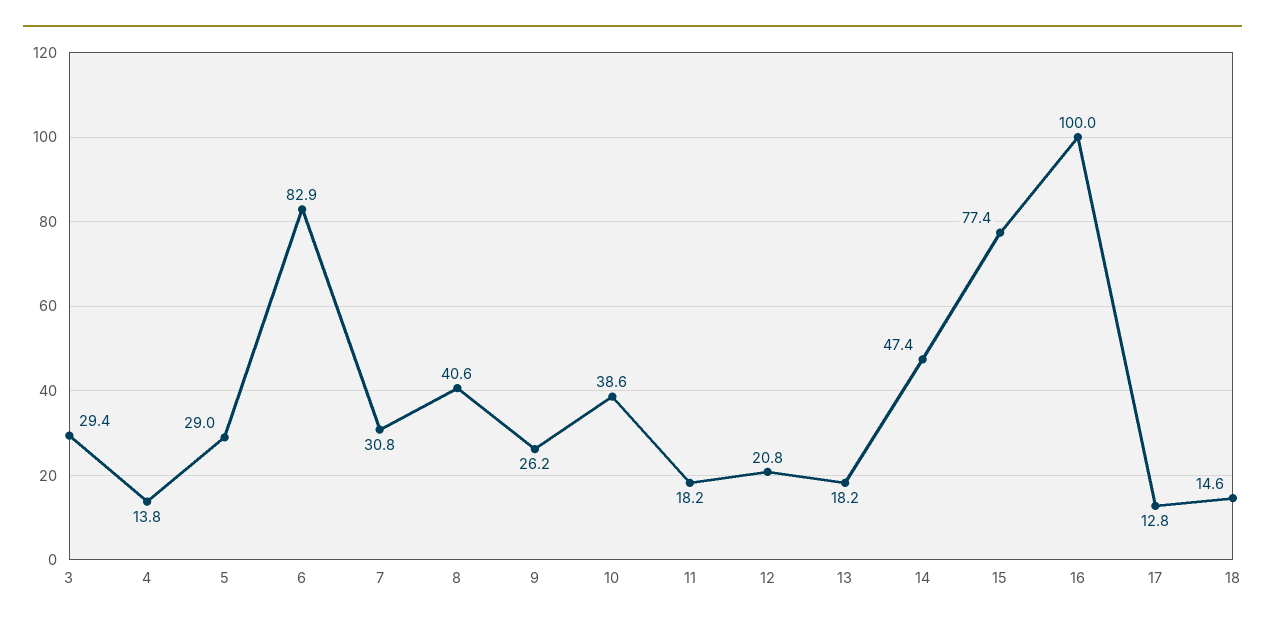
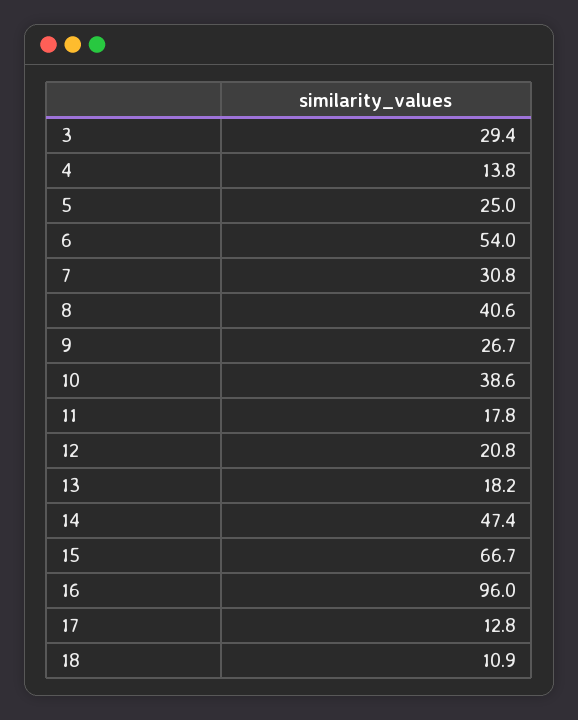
5: 29 -> 25
6: 82.9 -> 54
9: 26.2 -> 26.7
11: 18.2 -> 17.8
15: 77.4 -> 66.7
16: 100 -> 96
18: 14.6 -> 10.9

